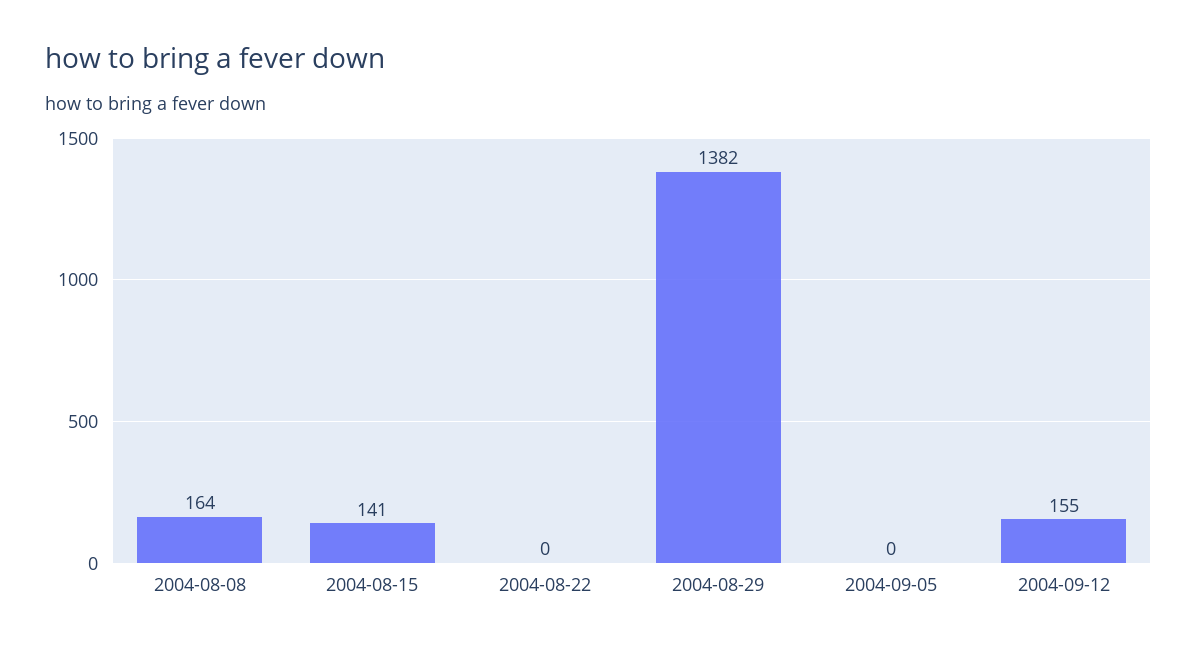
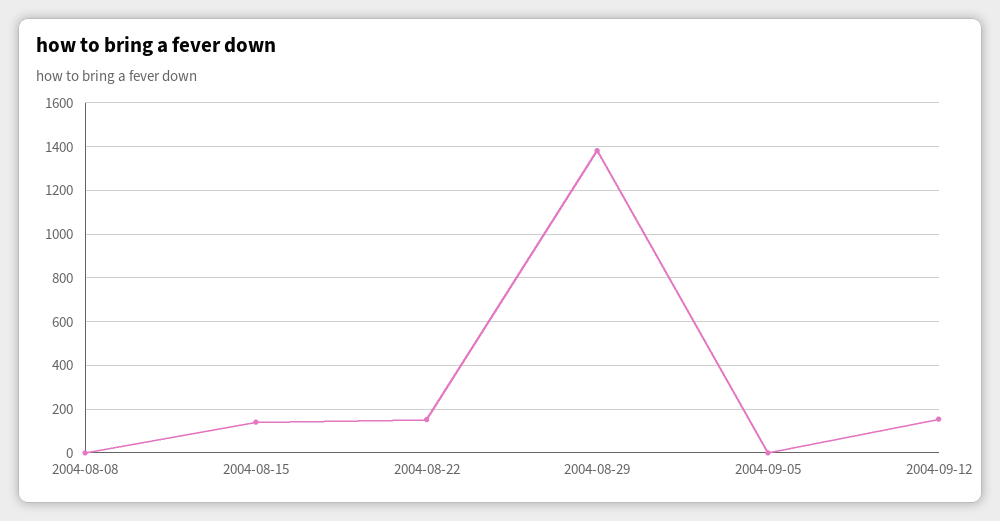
2004-08-08: 164 -> 0
2004-08-22: 0 -> 150

